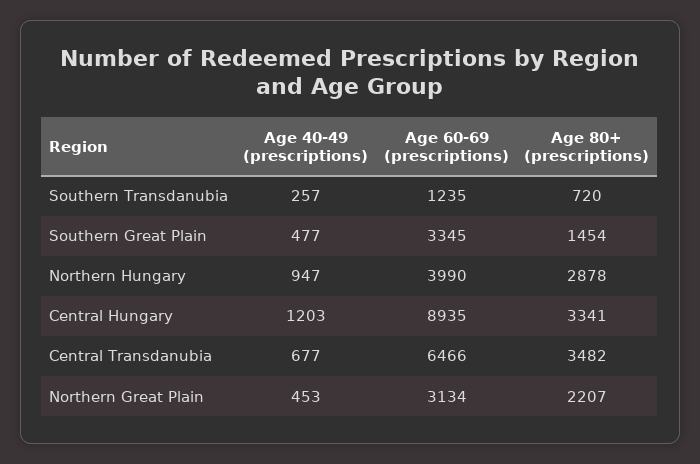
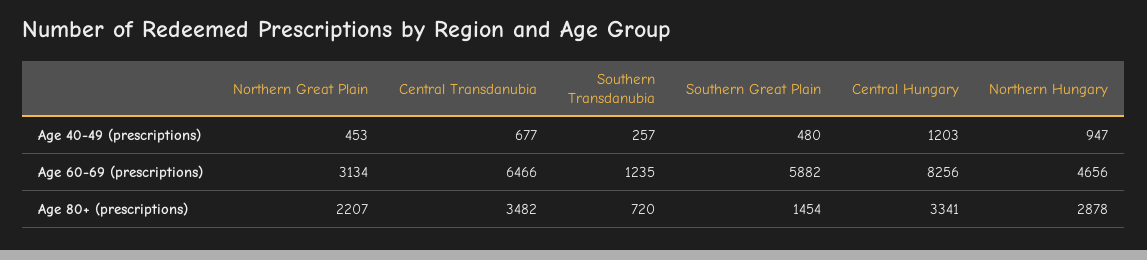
Age 40-49 (prescriptions), Southern Great Plain: 477 -> 480
Age 60-69 (prescriptions), Southern Great Plain: 3345 -> 5882
Age 60-69 (prescriptions), Northern Hungary: 3990 -> 4656
Age 60-69 (prescriptions), Central Hungary: 8935 -> 8256

